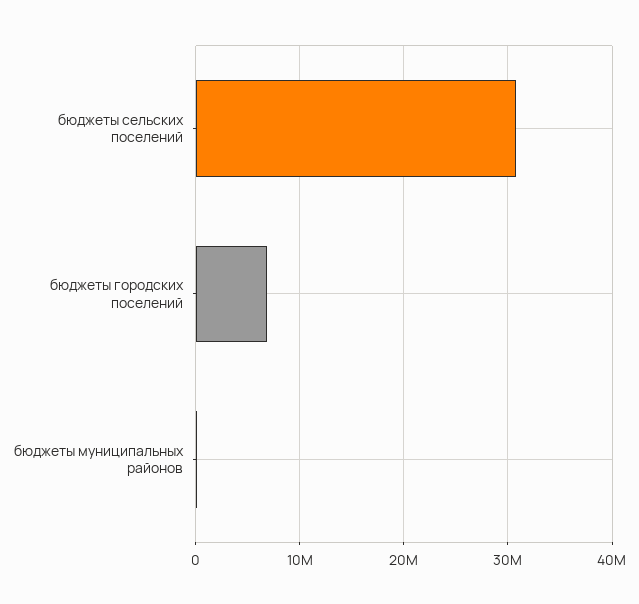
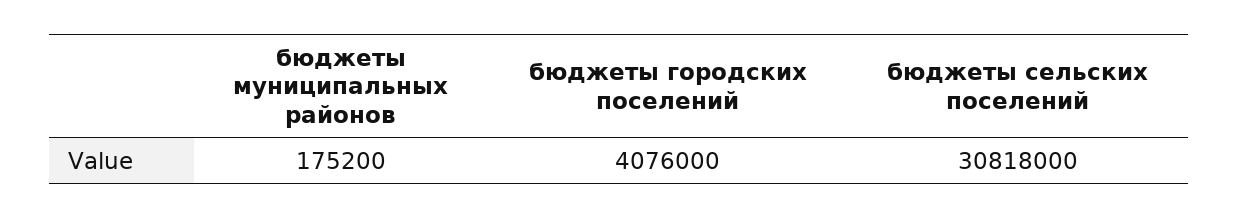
бюджеты городских поселений: 7000000 -> 4076000

